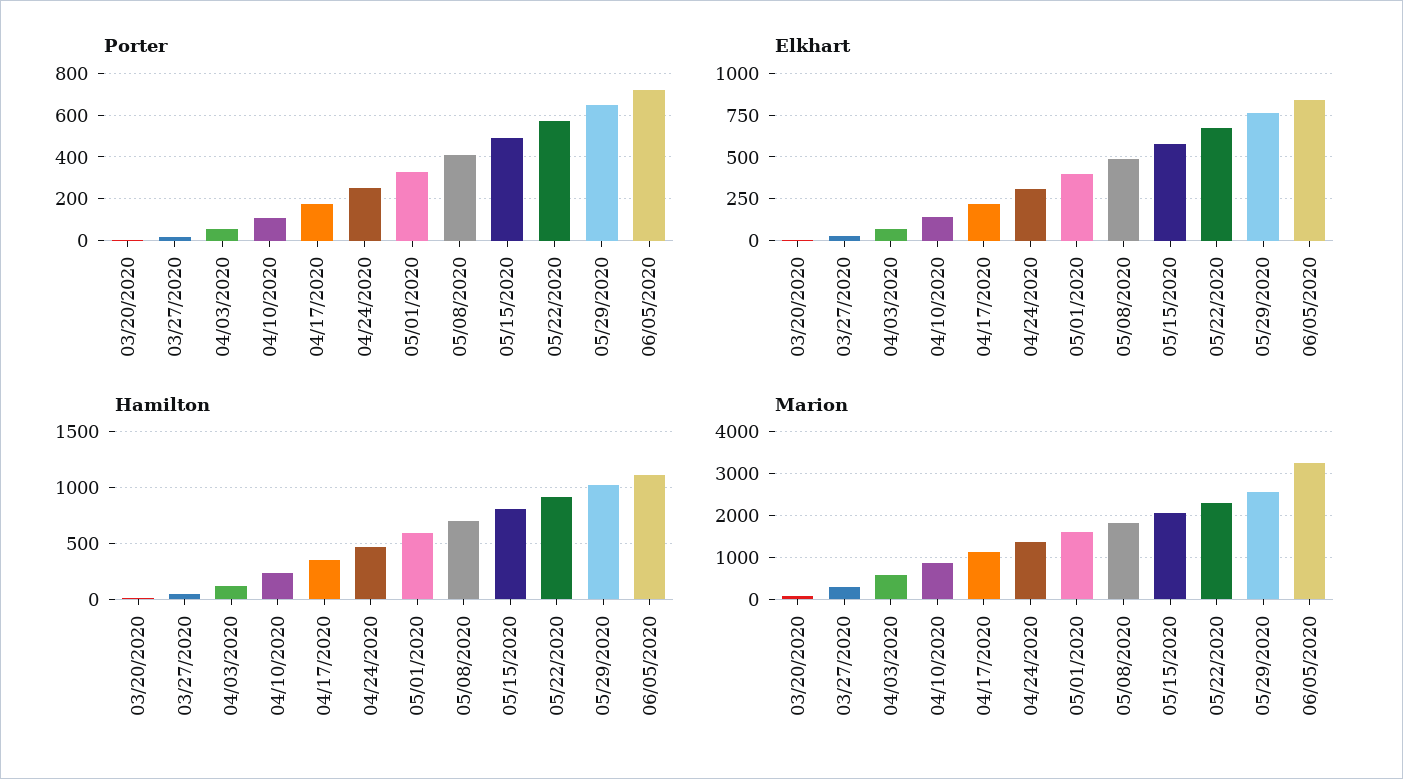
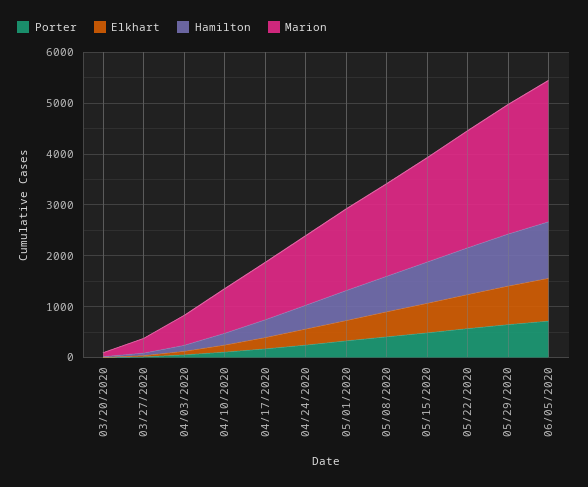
Marion, 06/05/2020: 3200 -> 2800

